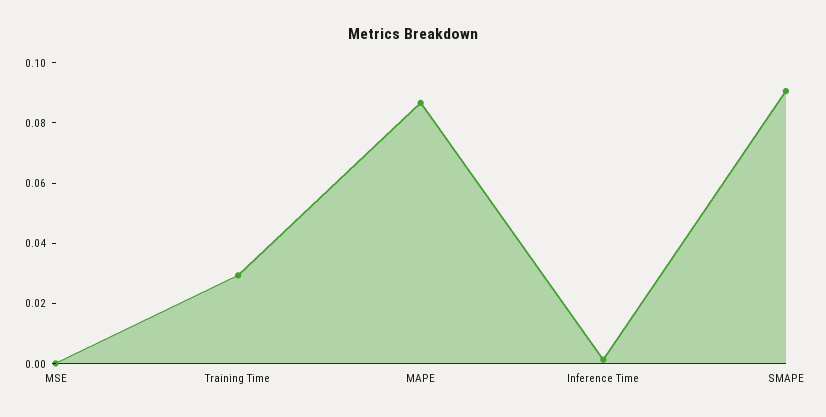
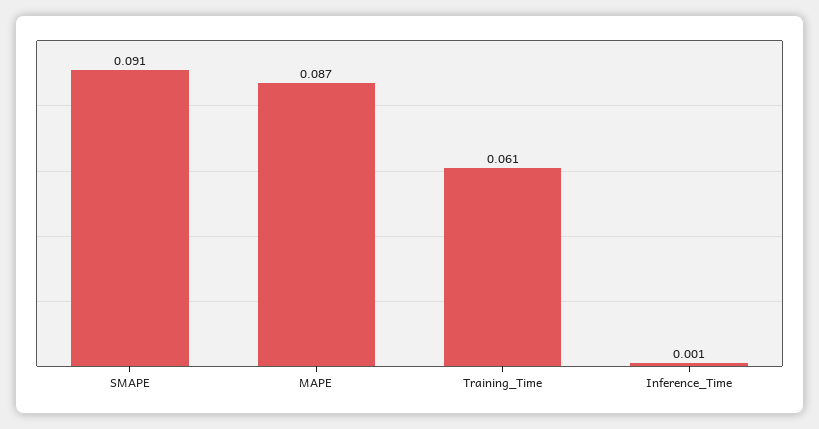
MSE: 0 -> none
Training Time: 0.03 -> 0.061

